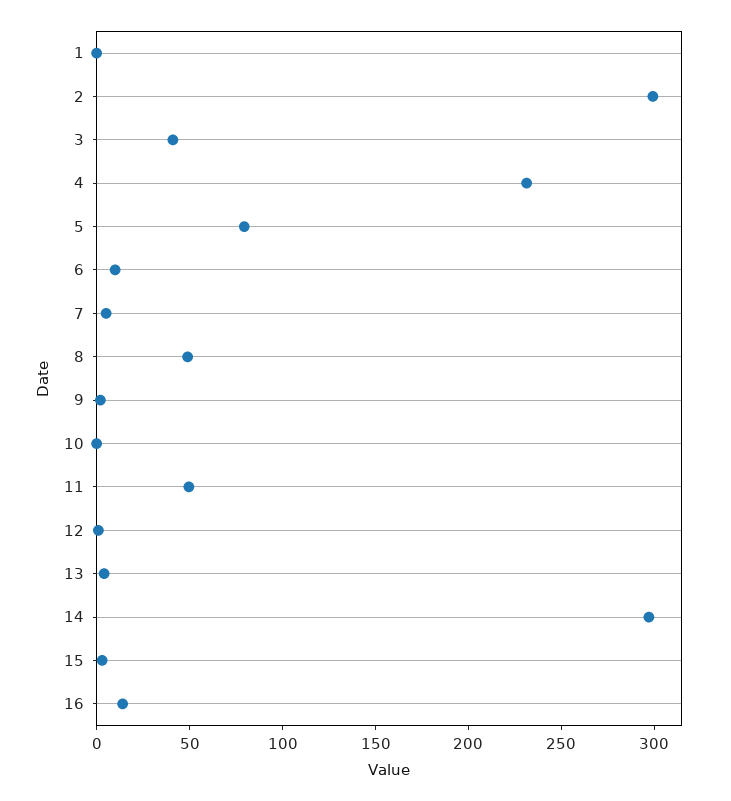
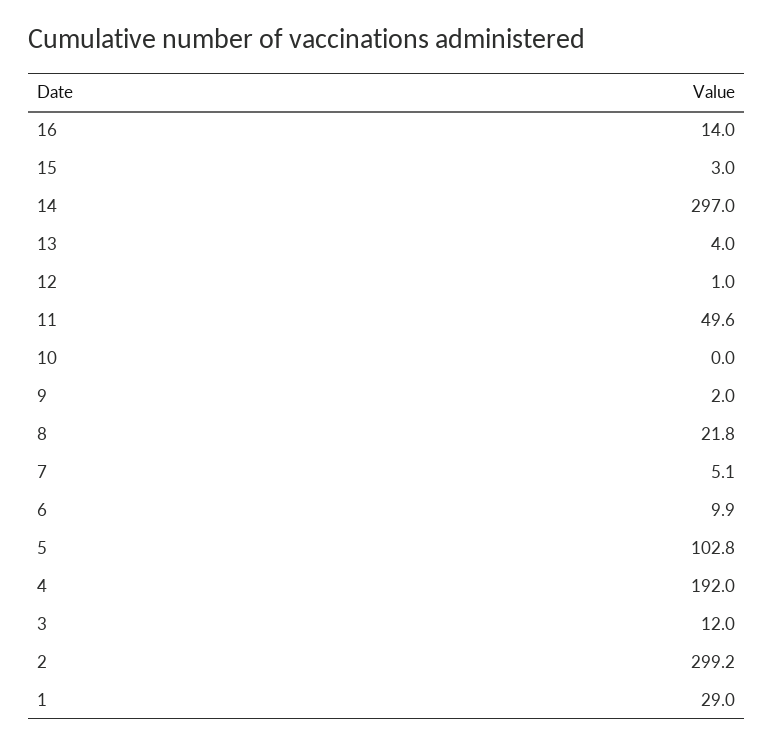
1: 0 -> 29
3: 40 -> 12
4: 230 -> 192
5: 80 -> 102.8
8: 50 -> 21.8

